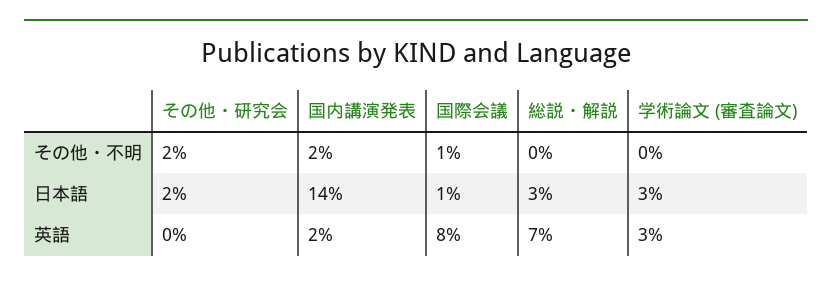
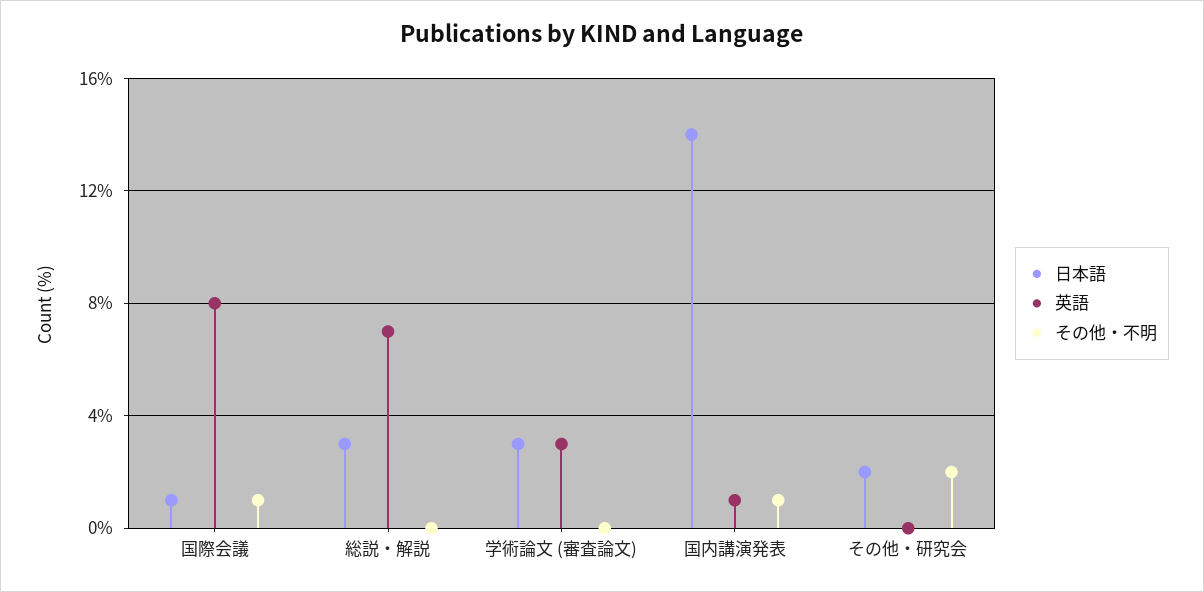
その他・不明, 国内講演発表: 2 -> 1
英語, 国内講演発表: 2 -> 1

